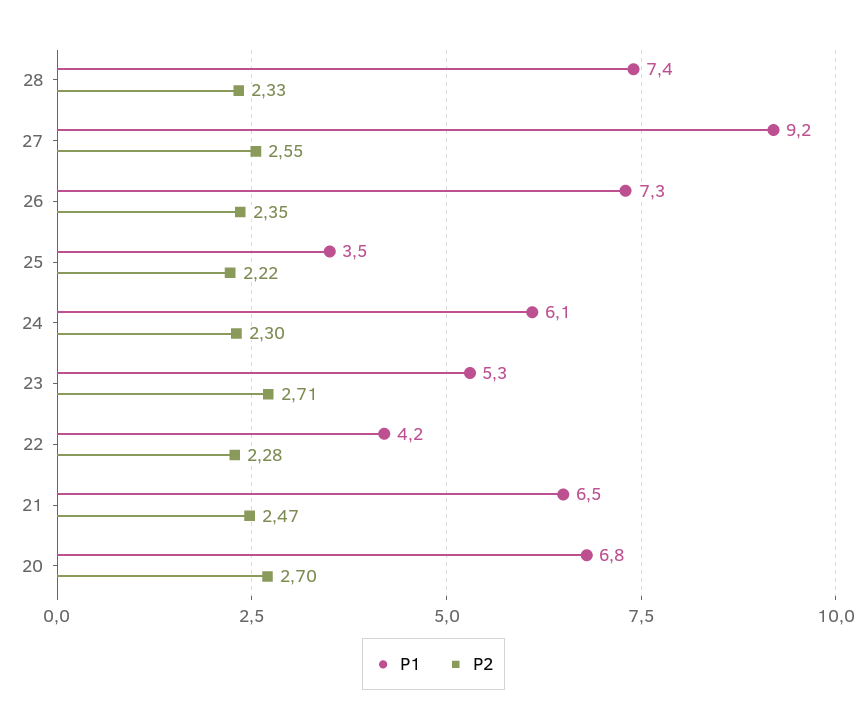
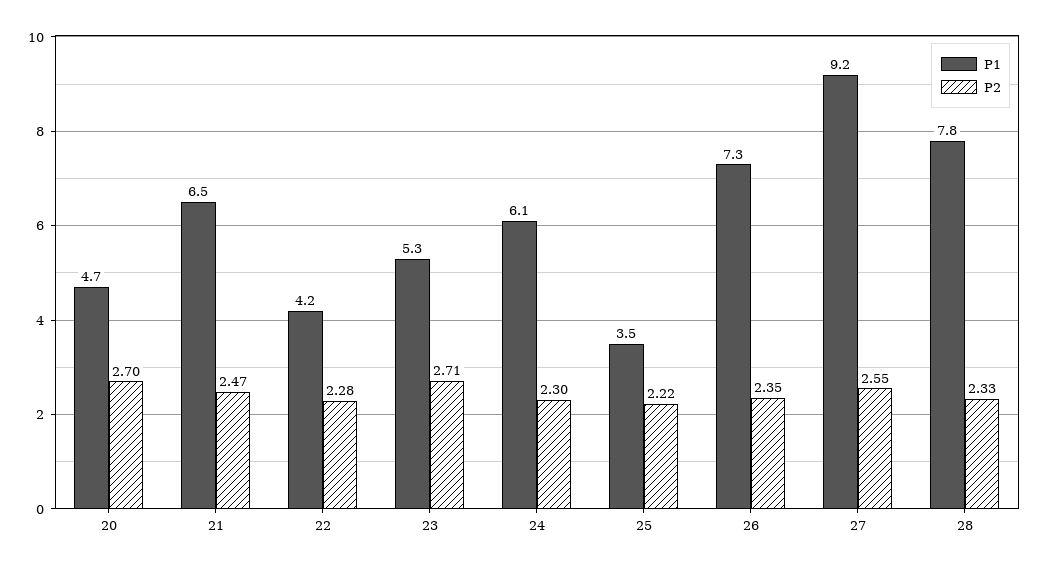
P1, 28: 7.4 -> 7.8
P1, 20: 6.8 -> 4.7

